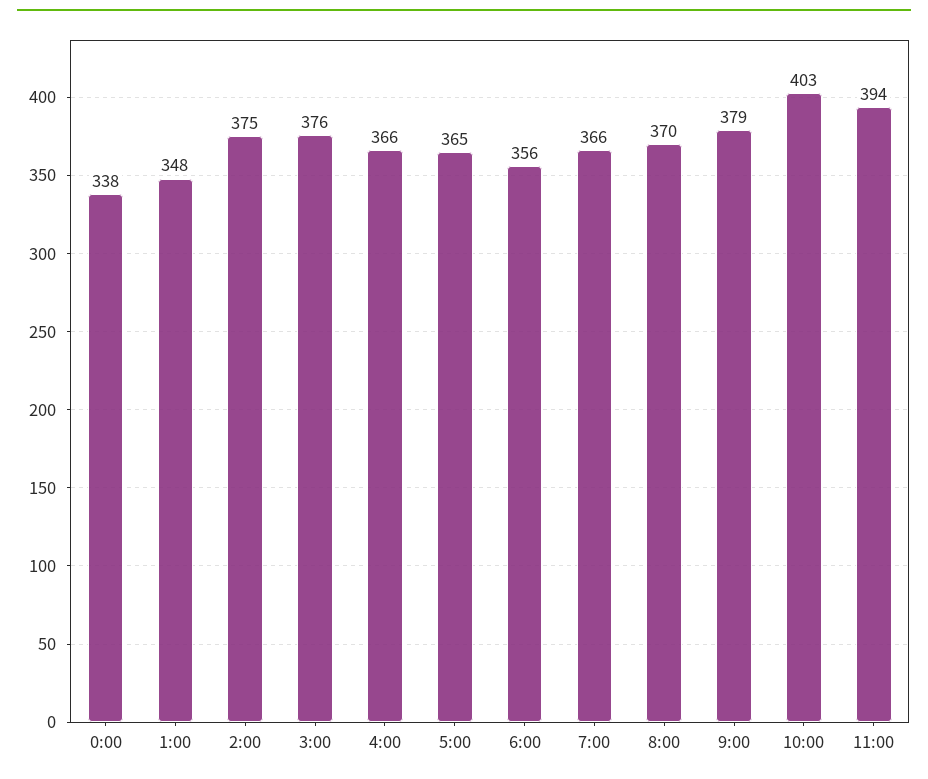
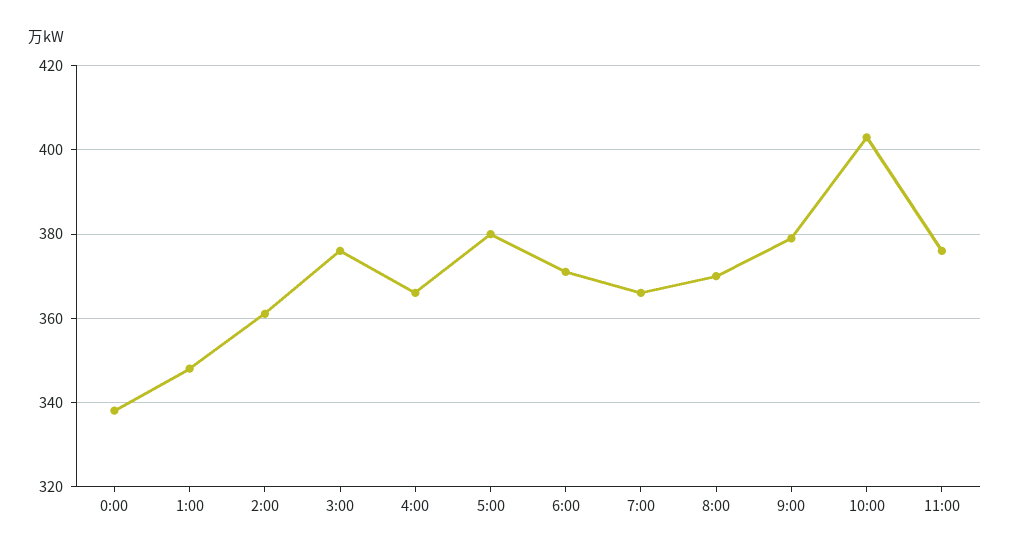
2:00: 375 -> 360
5:00: 365 -> 380
6:00: 356 -> 370
11:00: 394 -> 375

